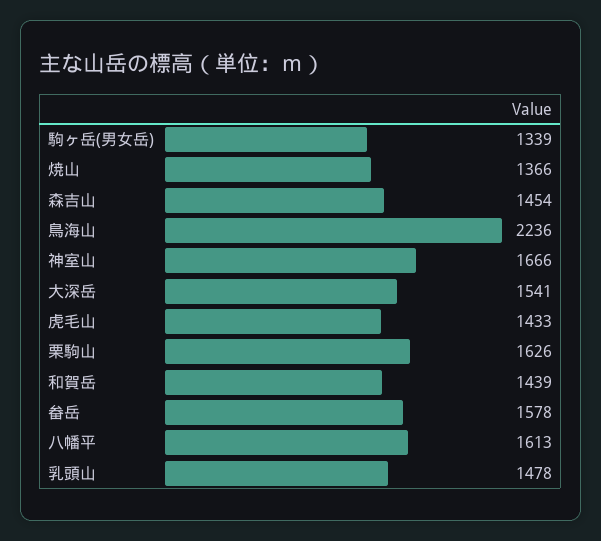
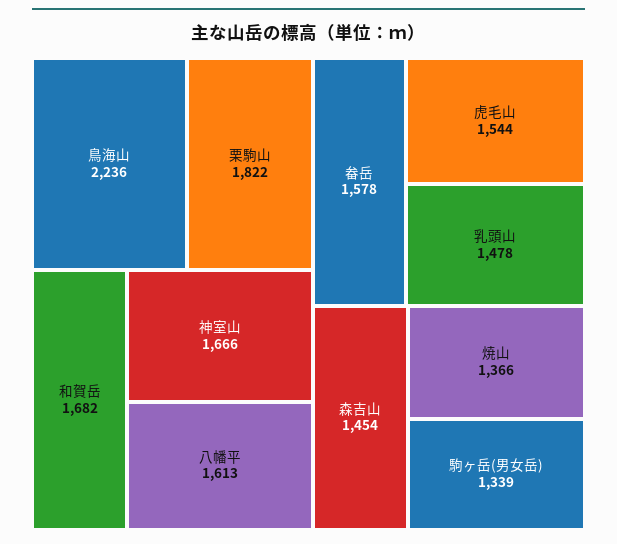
大深岳: 1541 -> none
虎毛山: 1433 -> 1544
栗駒山: 1626 -> 1822
和賀岳: 1439 -> 1682

